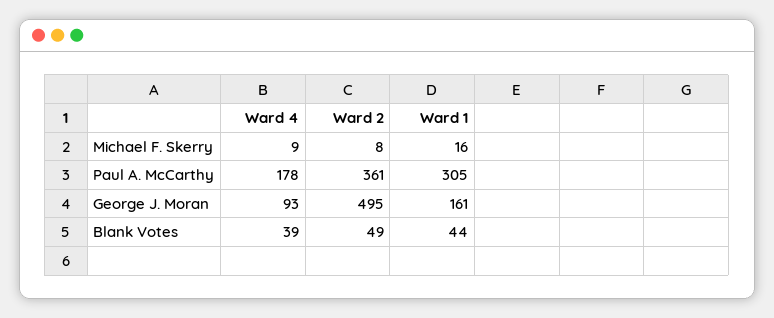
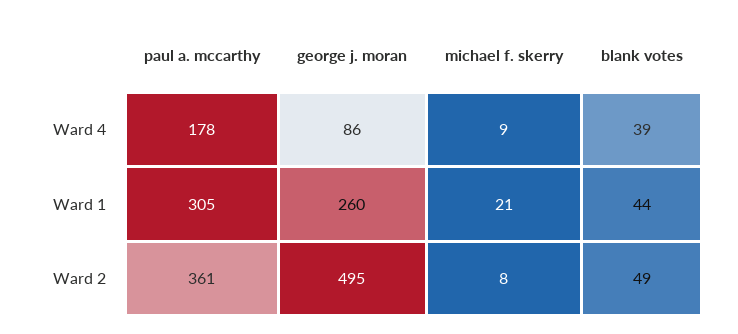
Ward 1, Michael F. Skerry: 16 -> 21
Ward 4, George J. Moran: 93 -> 86
Ward 1, George J. Moran: 161 -> 260

